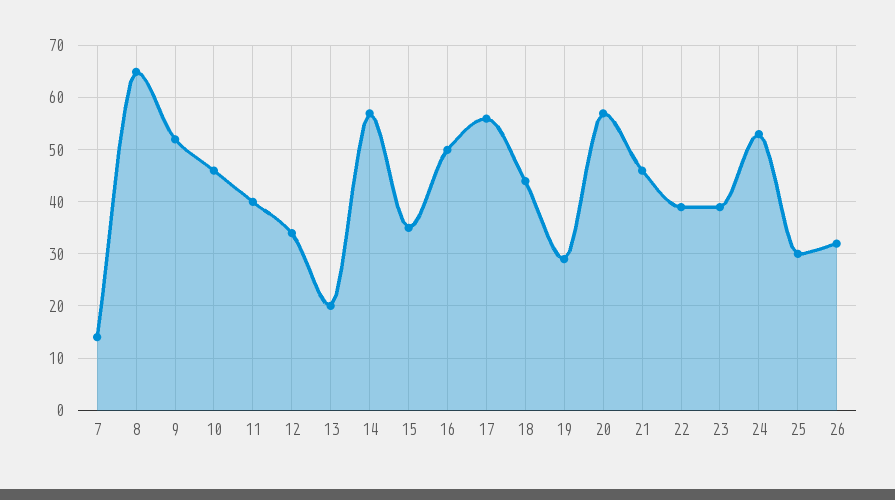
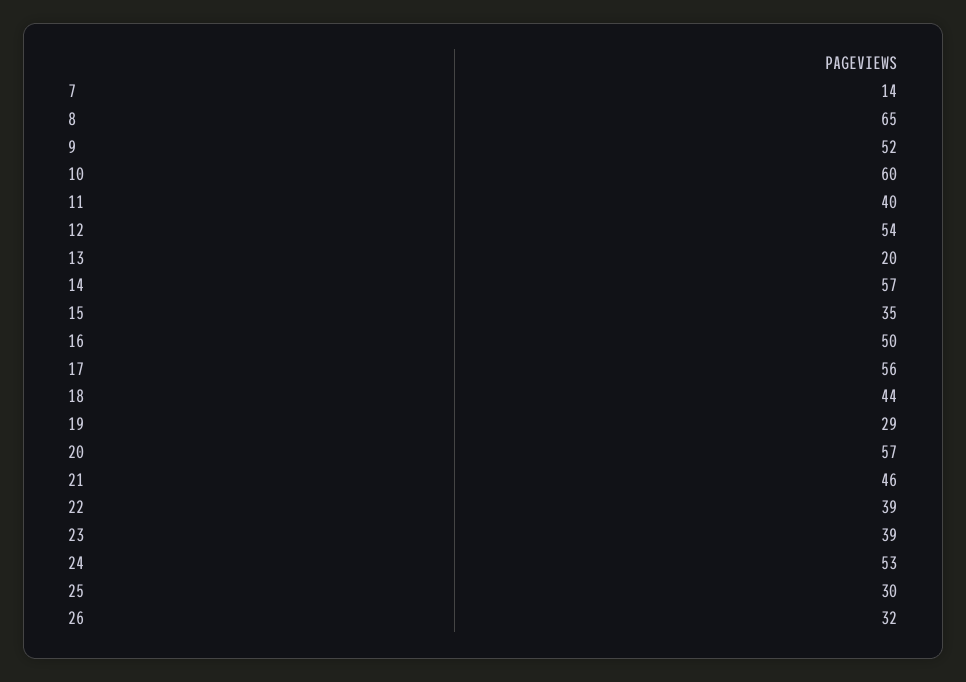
10: 45 -> 60
12: 35 -> 54

